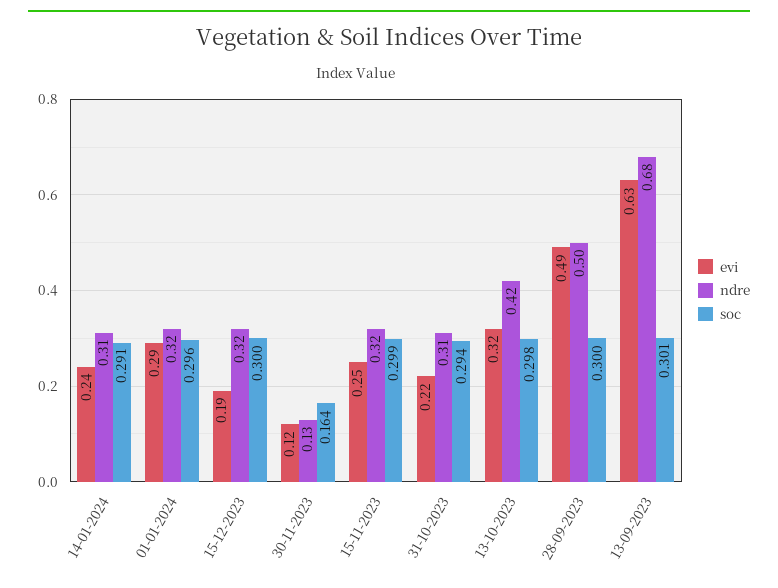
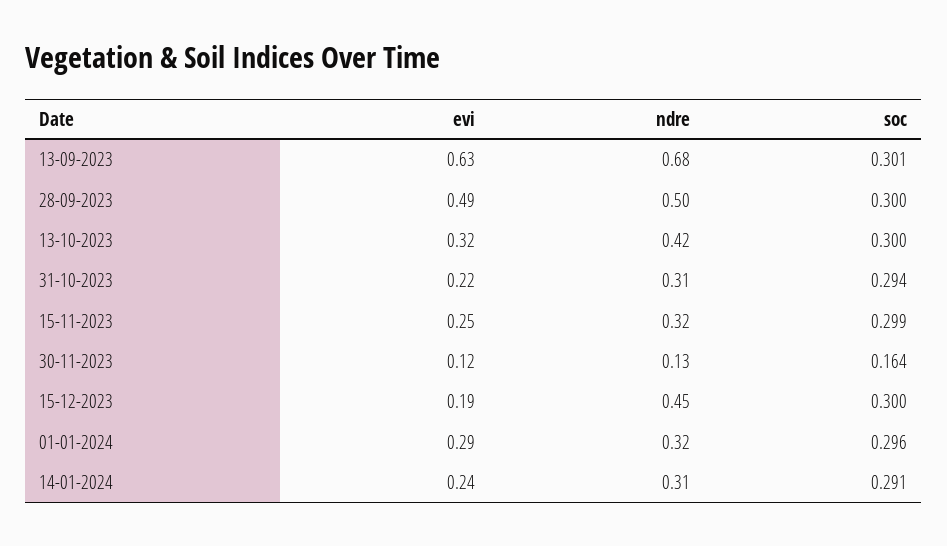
ndre, 15-12-2023: 0.32 -> 0.45
soc, 13-10-2023: 0.298 -> 0.3

